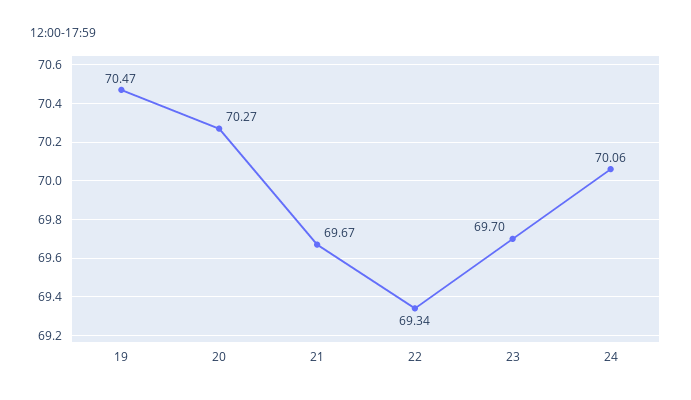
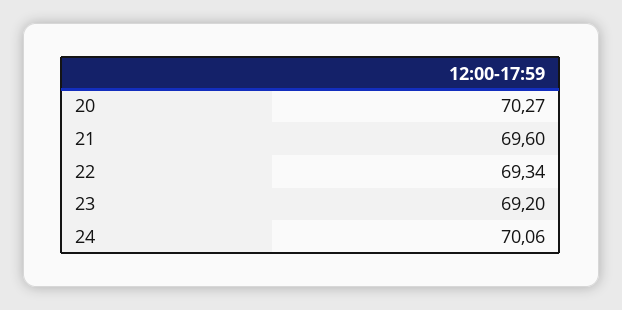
19: 70.47 -> none
21: 69.67 -> 69.6
23: 69.7 -> 69.2

